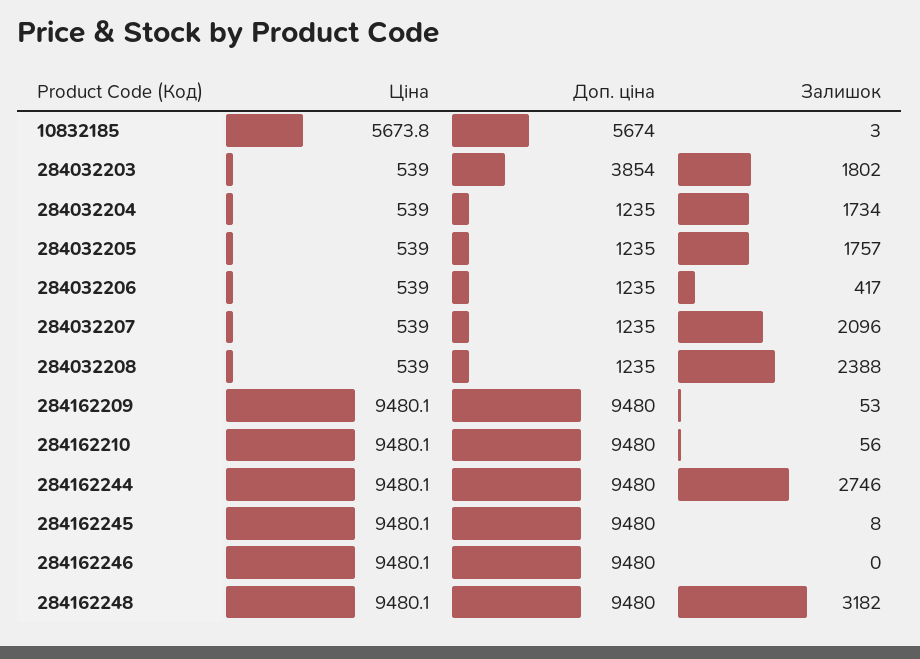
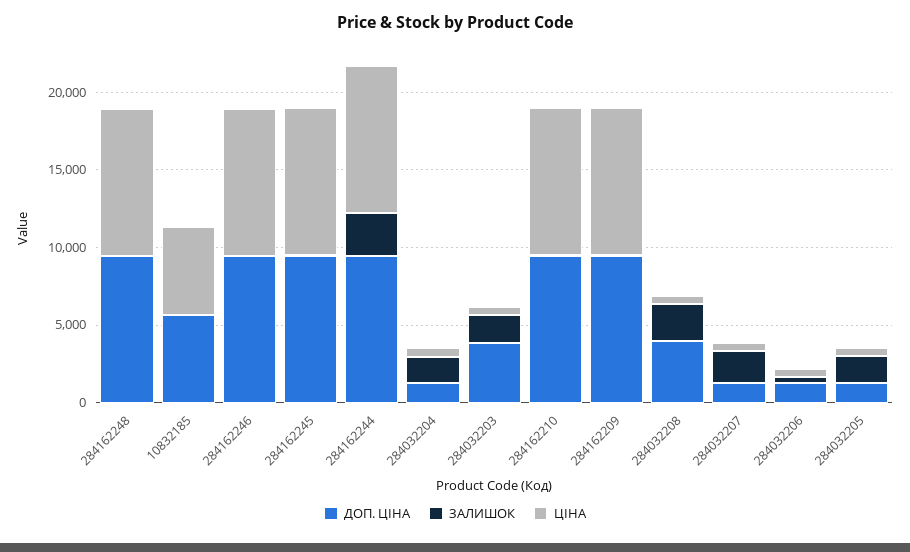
Доп. ціна, 284032208: 1235 -> 4000
Залишок, 284162248: 3182 -> 0

